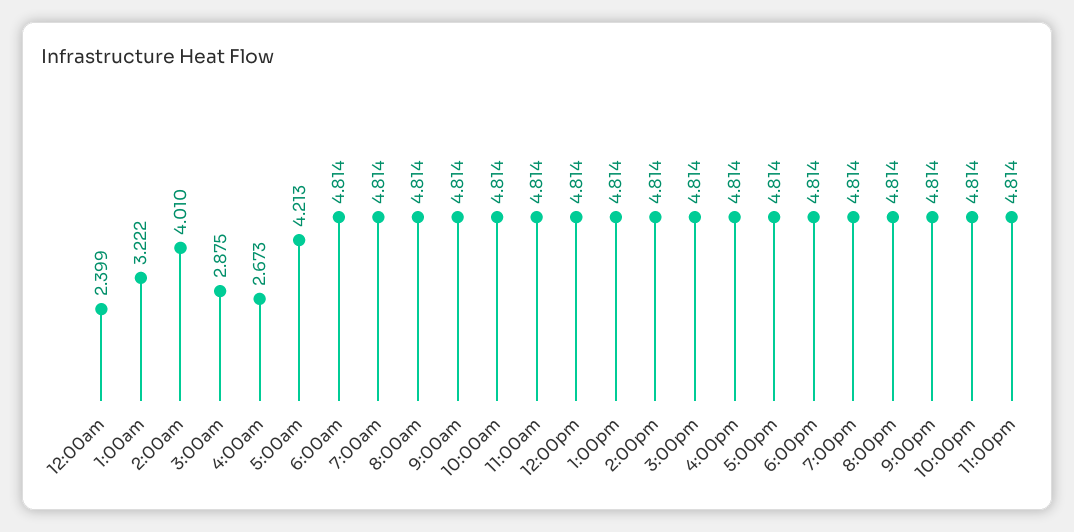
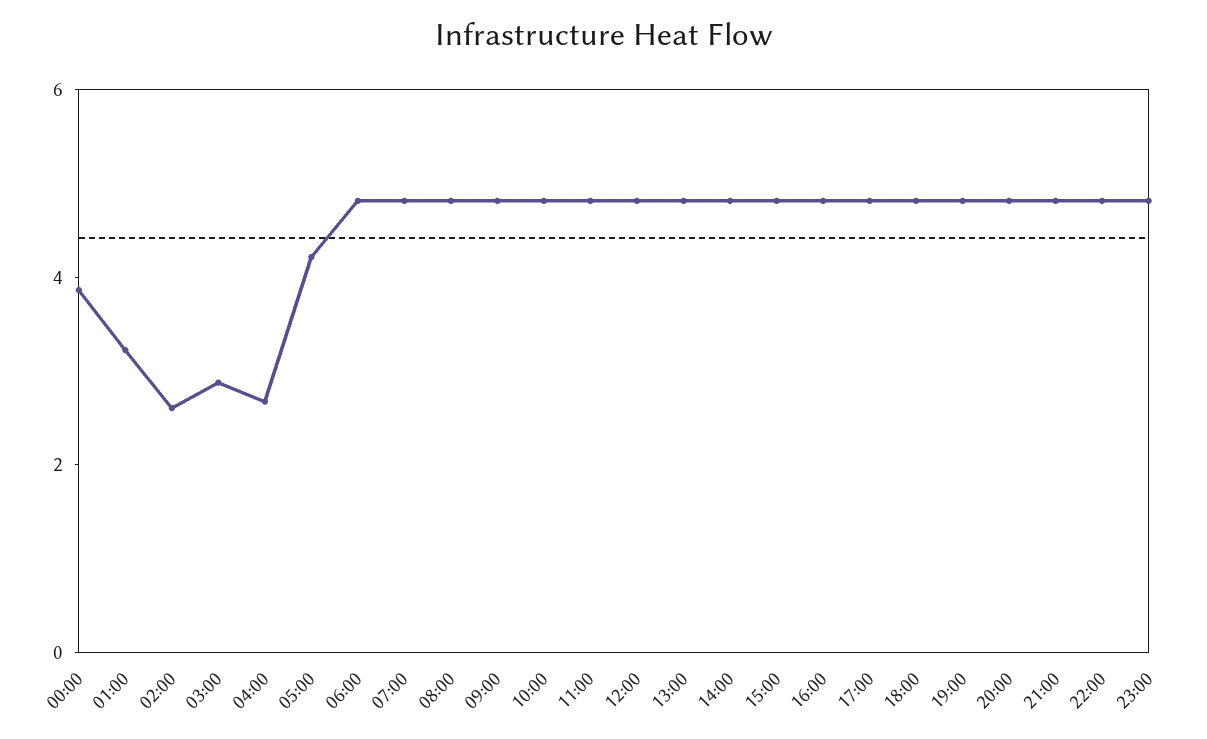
12:00am: 2.399 -> 4
2:00am: 4.01 -> 2.5

